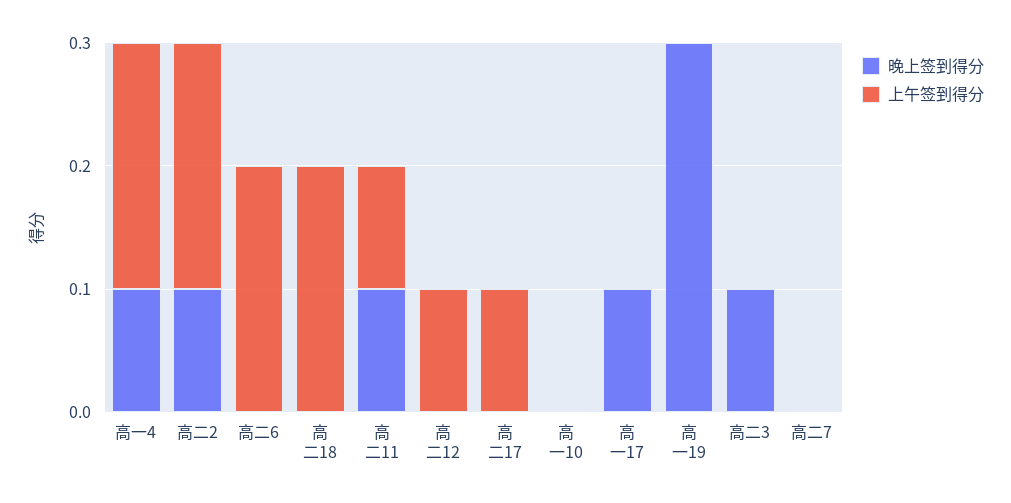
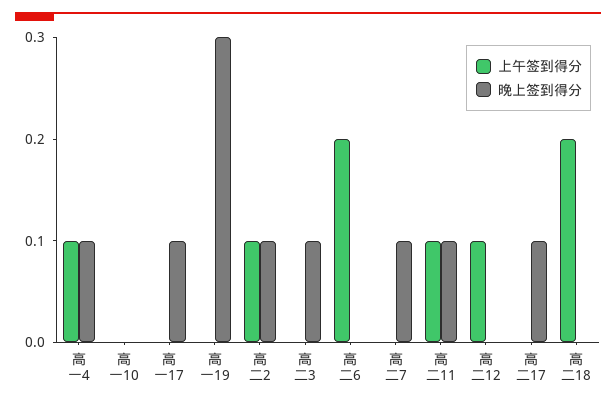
上午签到得分, 高一4: 0.2 -> 0.1
上午签到得分, 高二2: 0.2 -> 0.1
晚上签到得分, 高二17: 0 -> 0.1
上午签到得分, 高二17: 0.1 -> 0
晚上签到得分, 高二7: 0 -> 0.1

